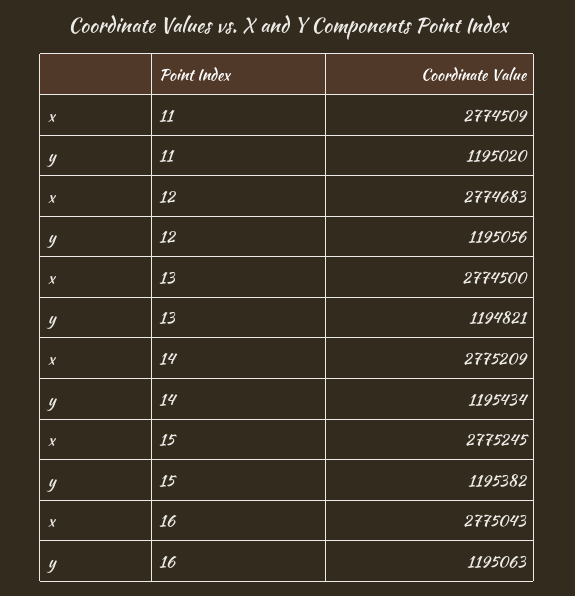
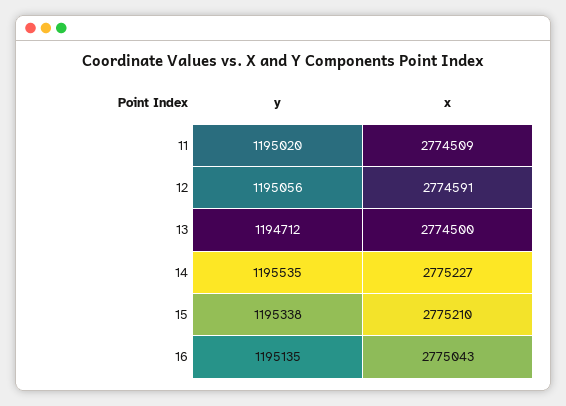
x, 12: 2774683 -> 2774591
y, 13: 1194821 -> 1194712
x, 14: 2775209 -> 2775227
y, 14: 1195434 -> 1195535
x, 15: 2775245 -> 2775210
y, 15: 1195382 -> 1195338
y, 16: 1195063 -> 1195135

